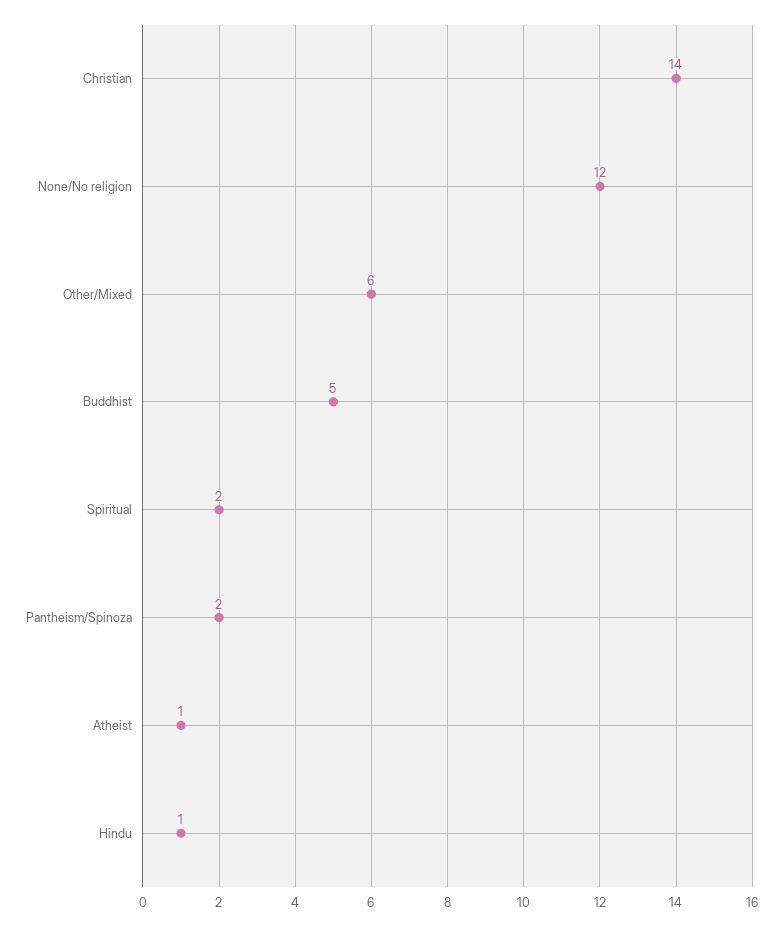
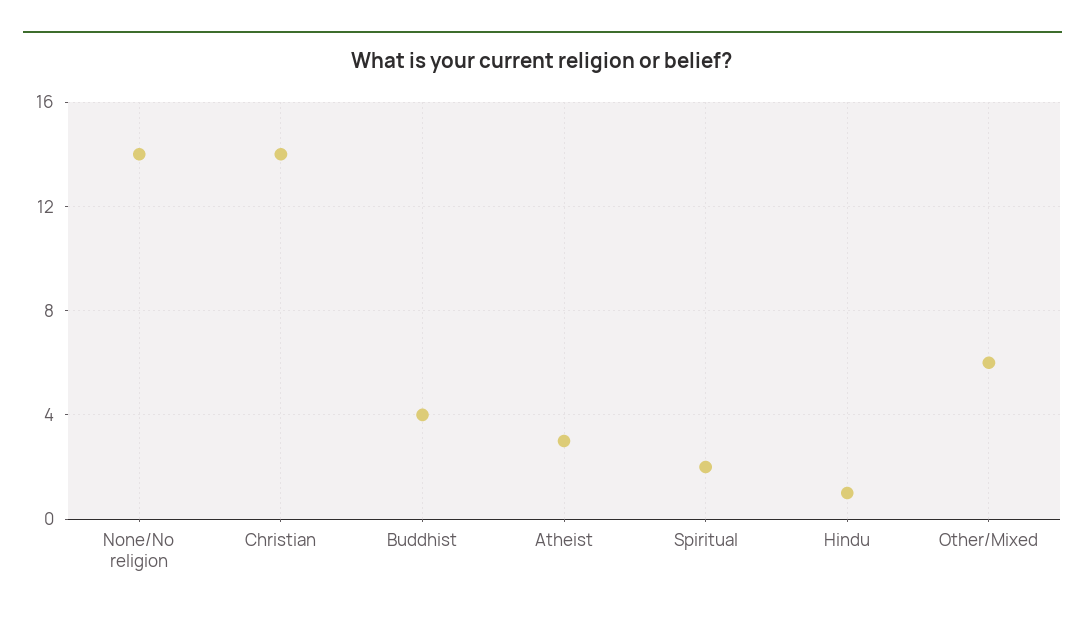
None/No religion: 12 -> 14
Buddhist: 5 -> 4
Pantheism/Spinoza: 2 -> none
Atheist: 1 -> 3

